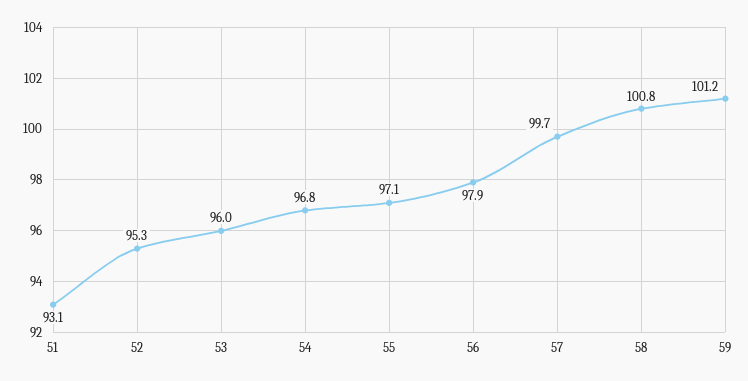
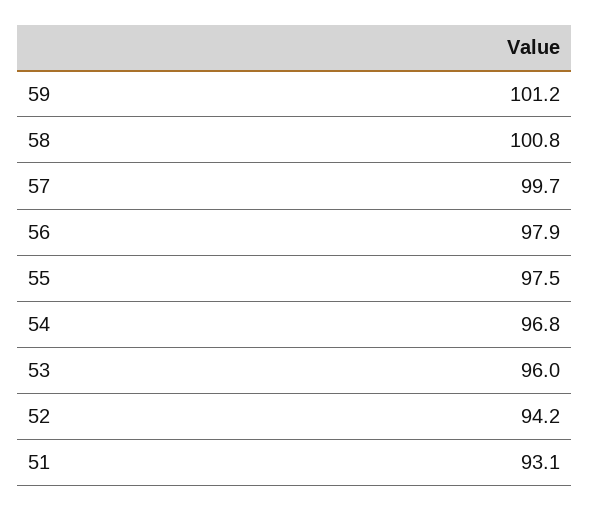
52: 95.3 -> 94.2
55: 97.1 -> 97.5

